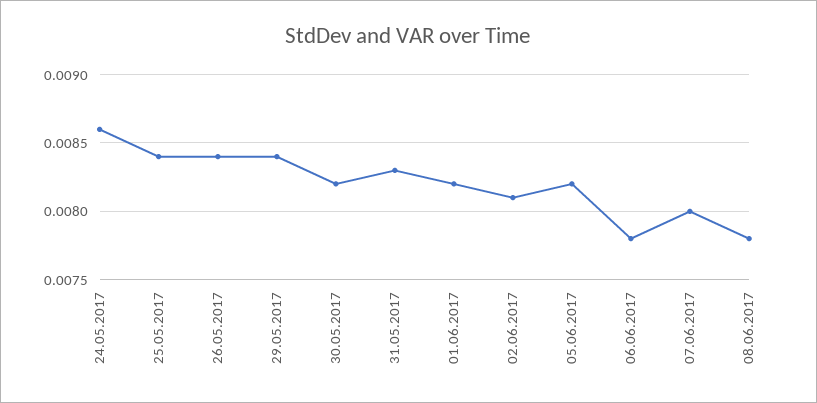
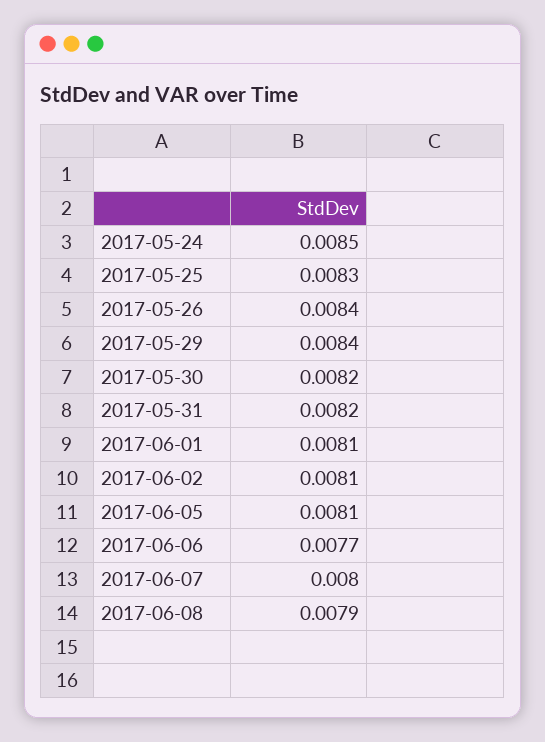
24.05.2017: 0.0086 -> 0.0085
25.05.2017: 0.0084 -> 0.0083
31.05.2017: 0.0083 -> 0.0082
01.06.2017: 0.0082 -> 0.0081
05.06.2017: 0.0082 -> 0.0081
06.06.2017: 0.0078 -> 0.0077
08.06.2017: 0.0078 -> 0.0079

